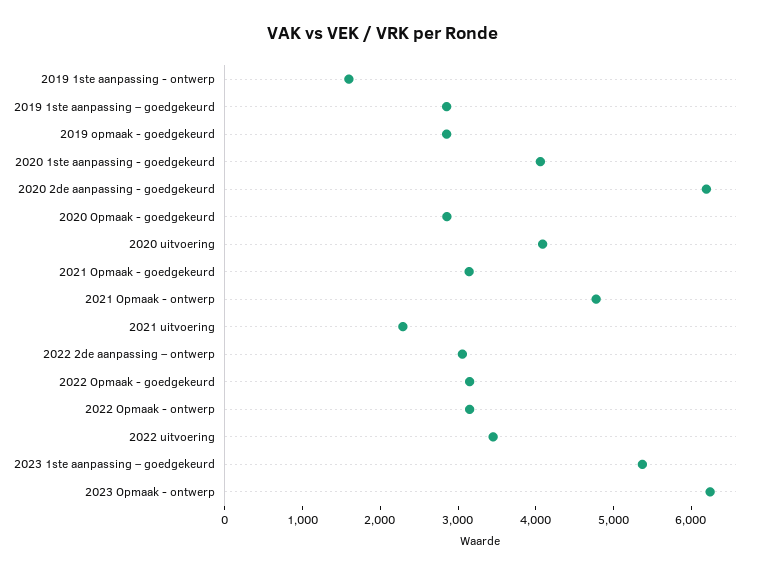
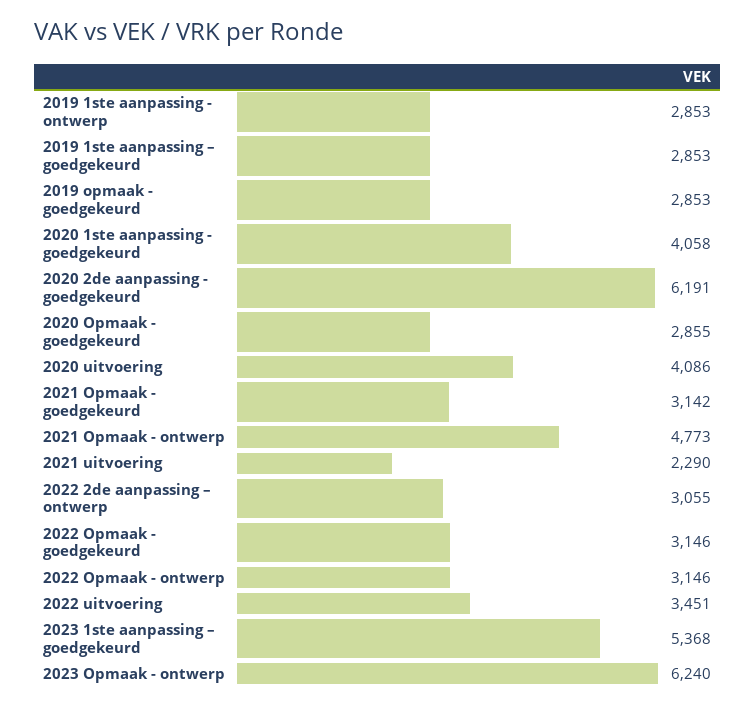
2019 1ste aanpassing - ontwerp: 1600 -> 2853

